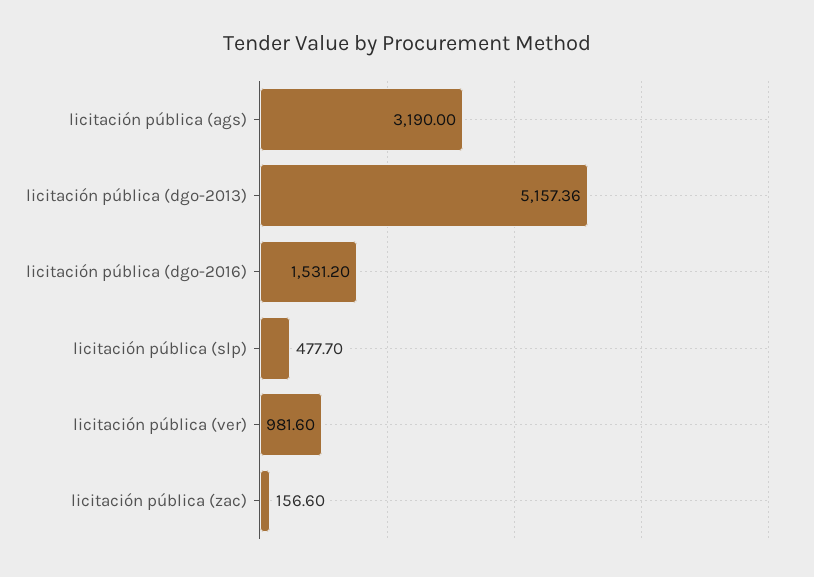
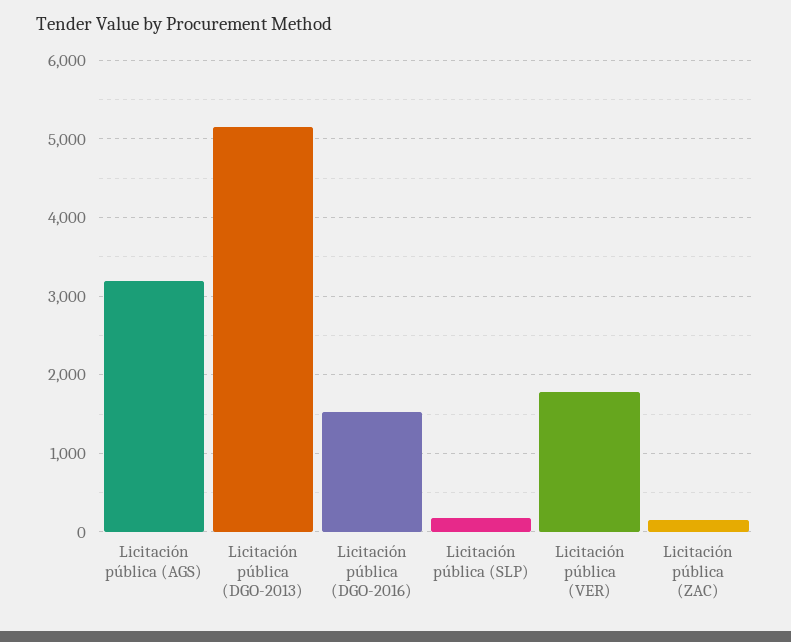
licitación pública (slp): 477.7 -> 200
licitación pública (ver): 981.6 -> 1800

